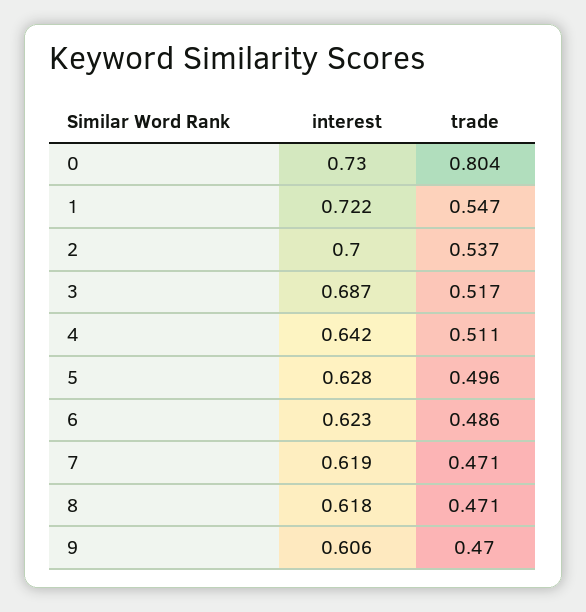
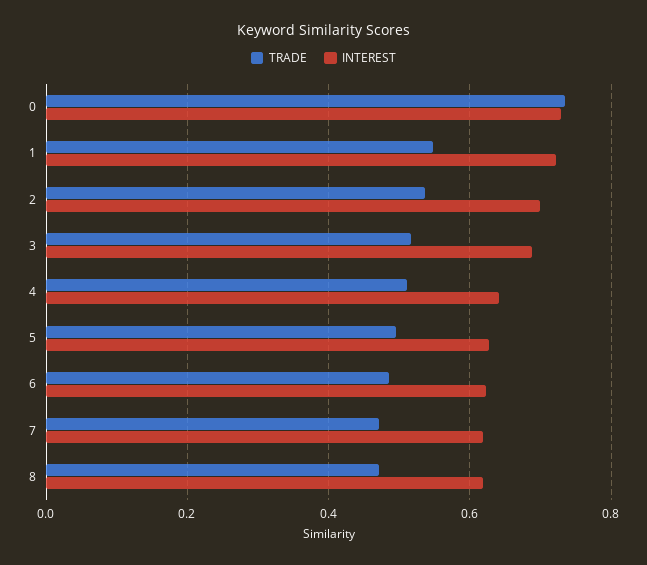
trade, 0: 0.804 -> 0.74
interest, 9: 0.606 -> none
trade, 9: 0.47 -> none

